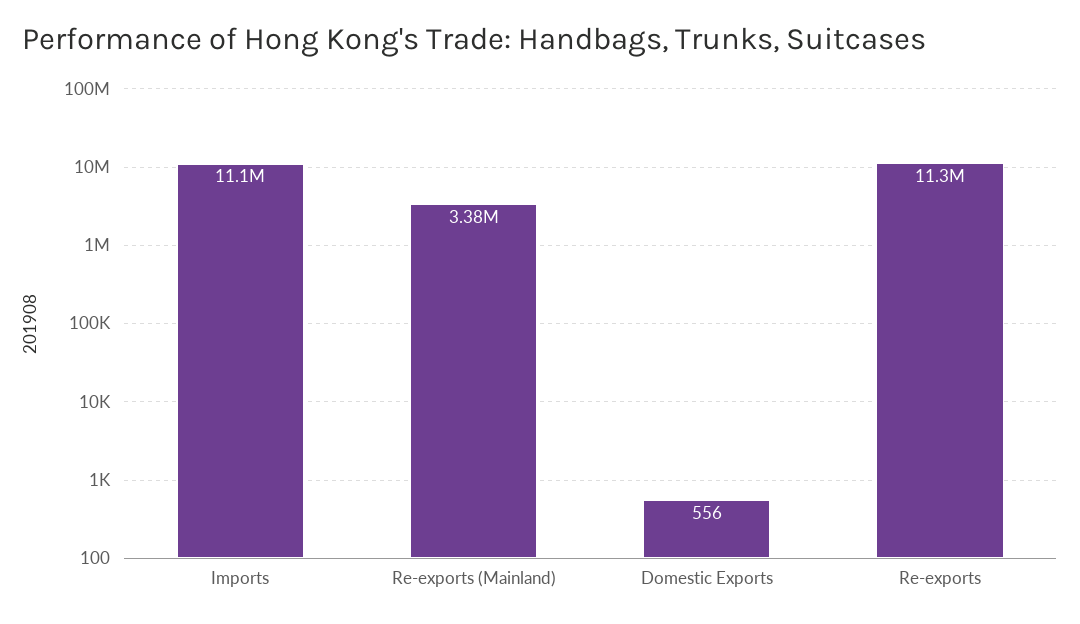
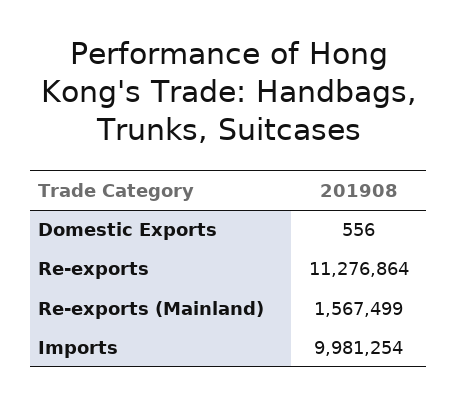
Imports: 11100000 -> 9981254
Re-exports (Mainland): 3380000 -> 1567499

